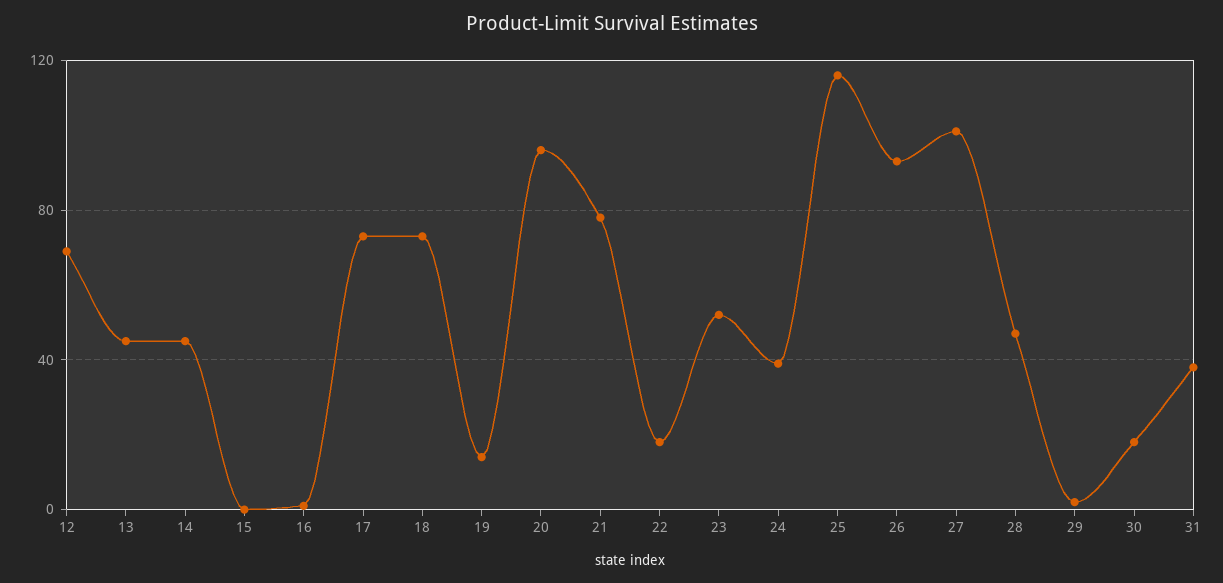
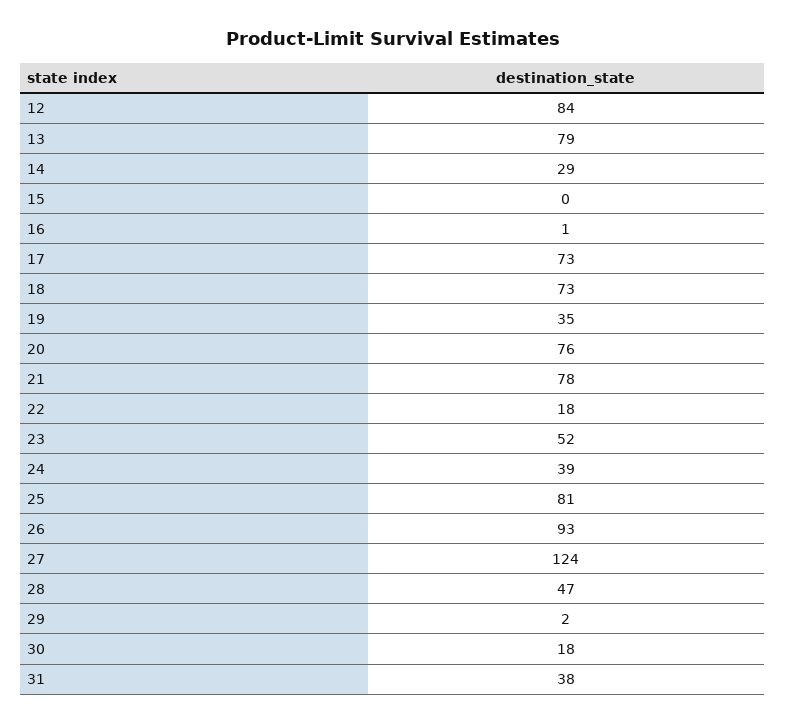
12: 70 -> 84
13: 45 -> 79
14: 45 -> 29
19: 15 -> 35
20: 95 -> 76
25: 115 -> 81
27: 100 -> 124

